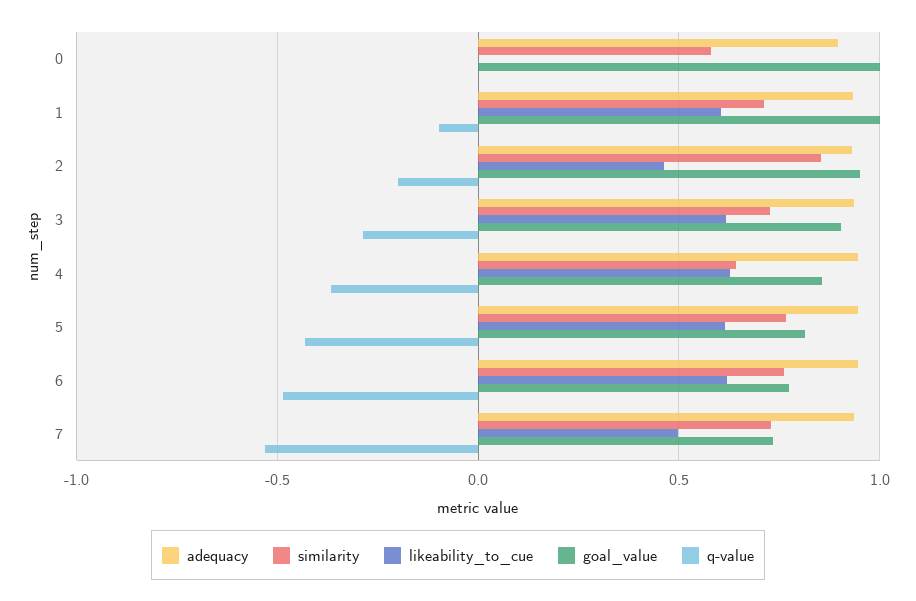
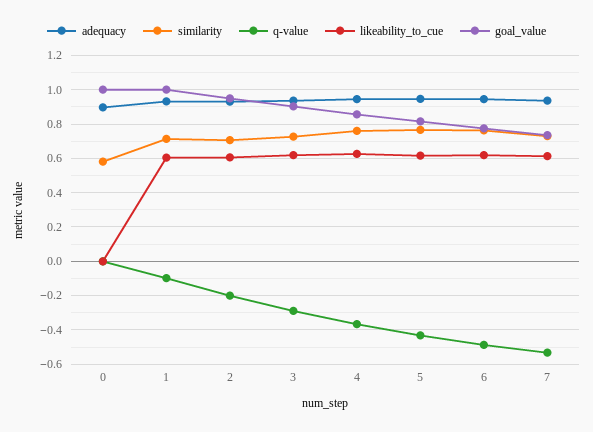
similarity, 2: 0.85 -> 0.7
likeability_to_cue, 2: 0.45 -> 0.6
similarity, 4: 0.65 -> 0.75
likeability_to_cue, 7: 0.5 -> 0.6

